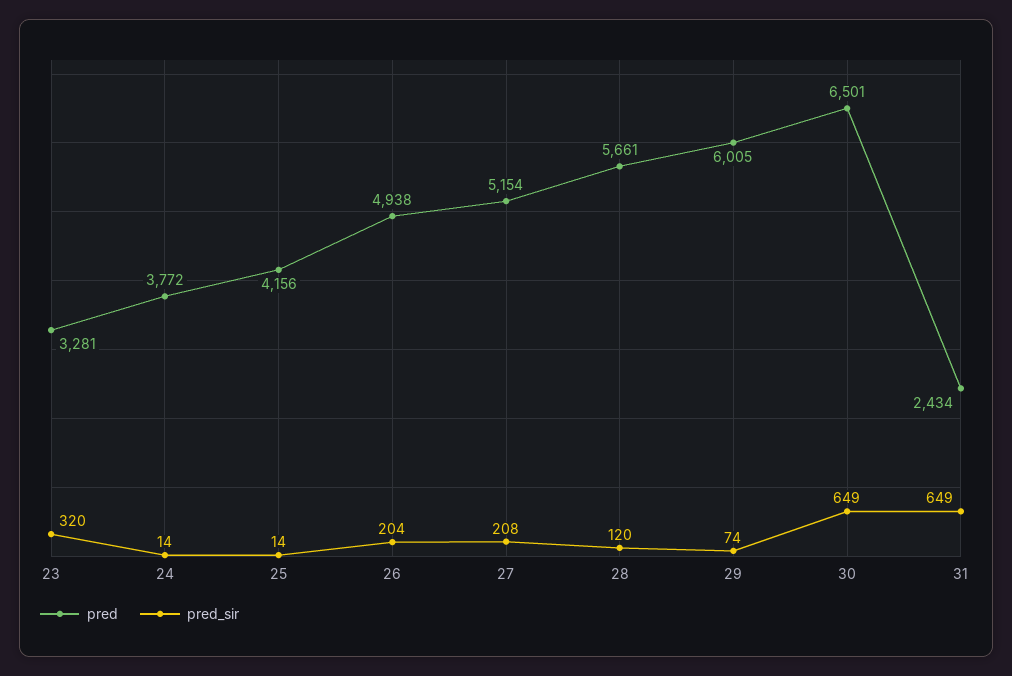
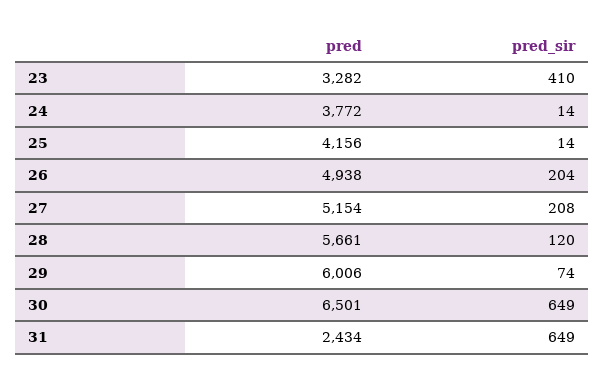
pred, 23: 3281 -> 3282
pred_sir, 23: 320 -> 410
pred, 29: 6005 -> 6006

